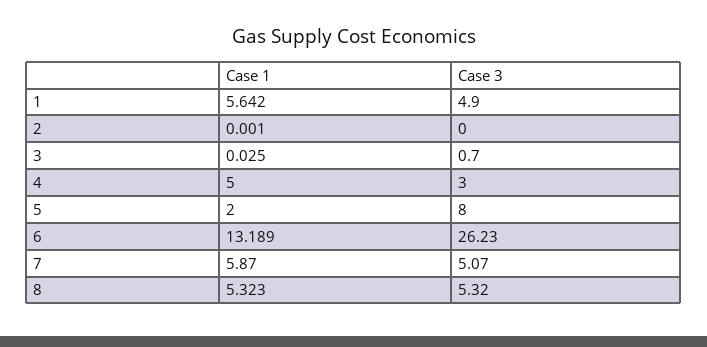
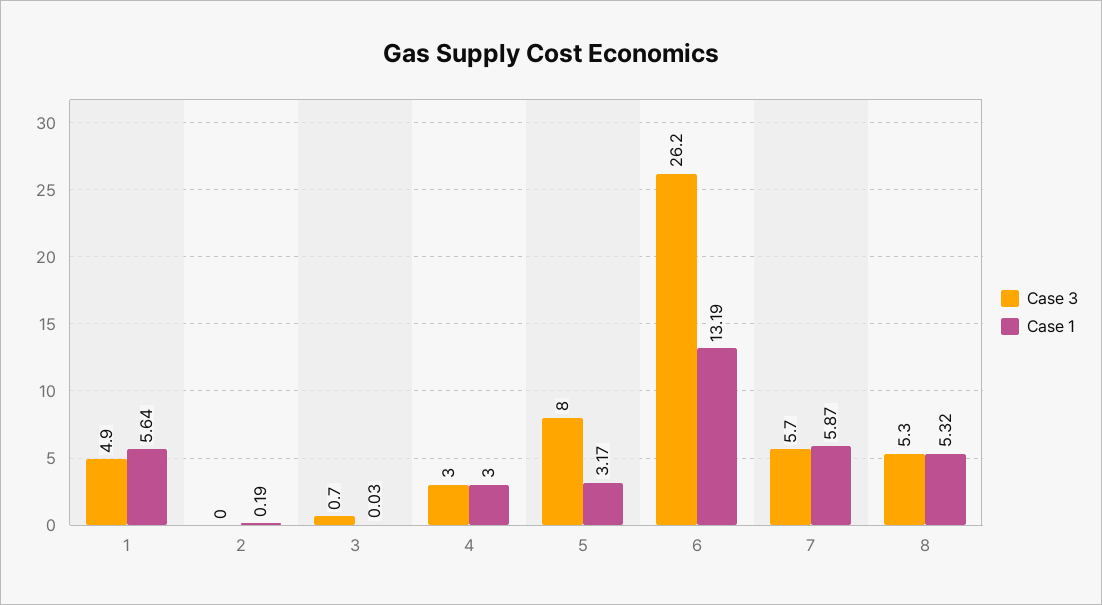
Case 1, 2: 0.001 -> 0.19
Case 1, 4: 5 -> 3
Case 1, 5: 2 -> 3.17
Case 3, 7: 5.07 -> 5.7

